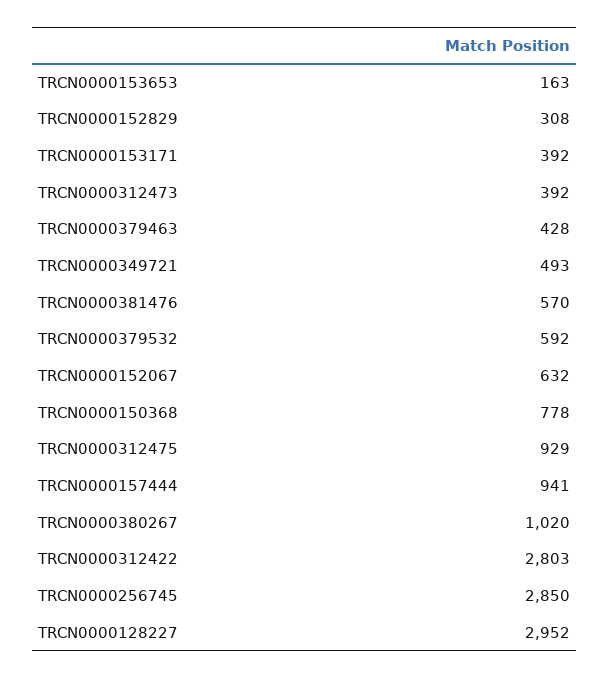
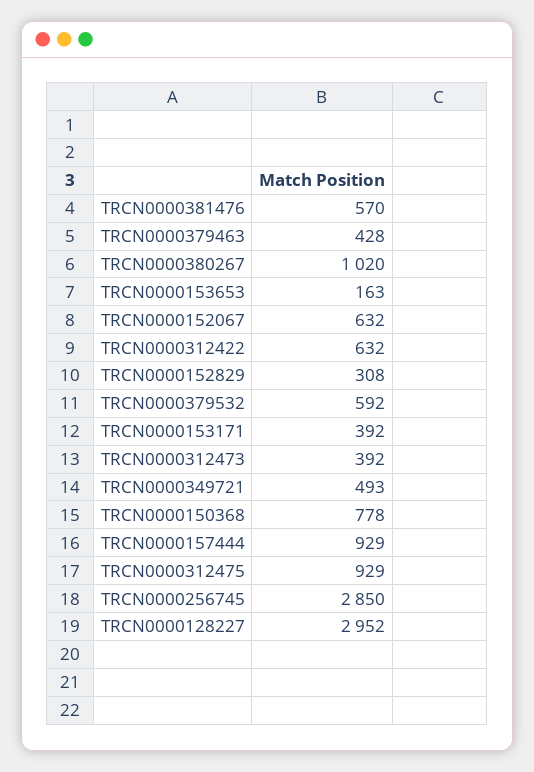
TRCN0000157444: 941 -> 929
TRCN0000312422: 2803 -> 632

